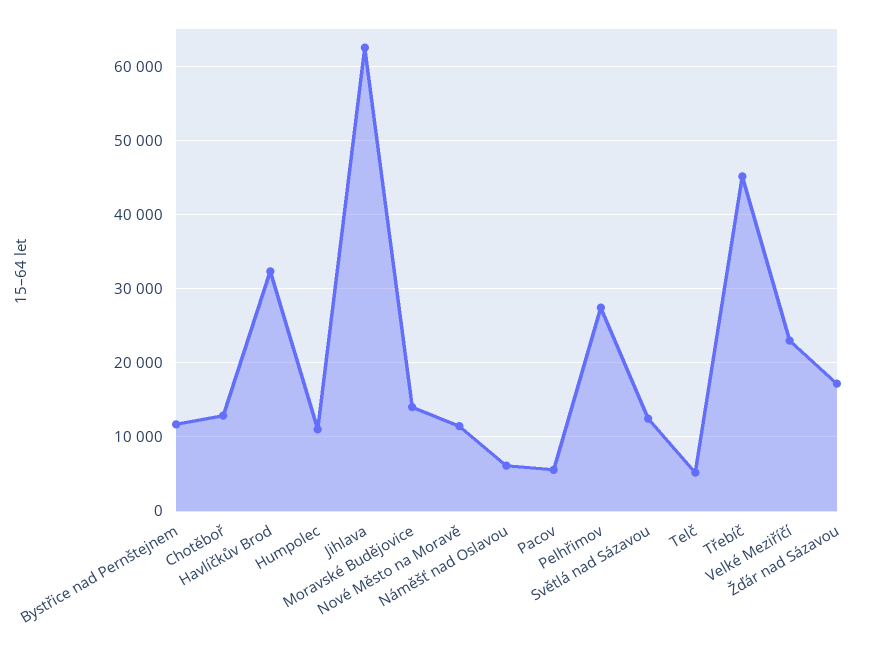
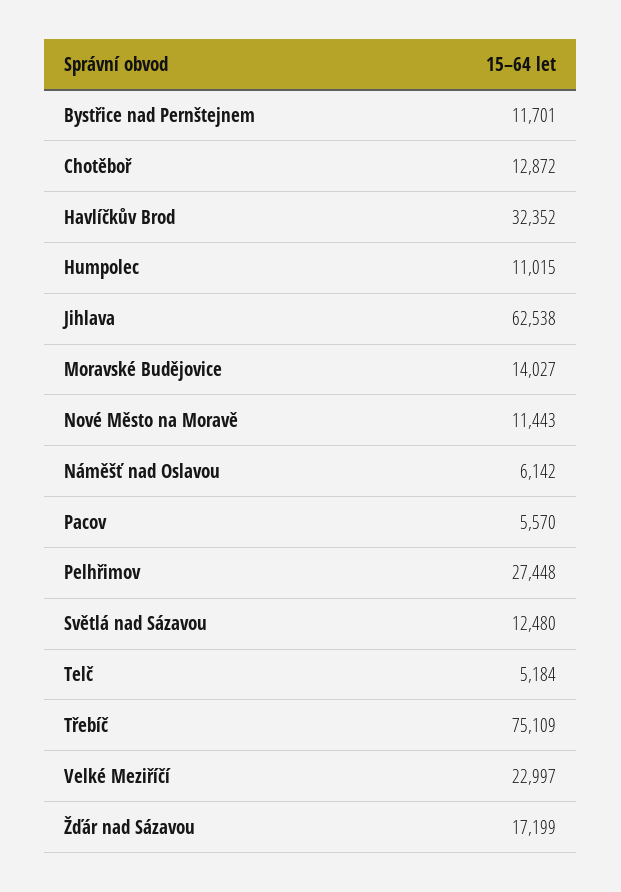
Třebíč: 45000 -> 75109

